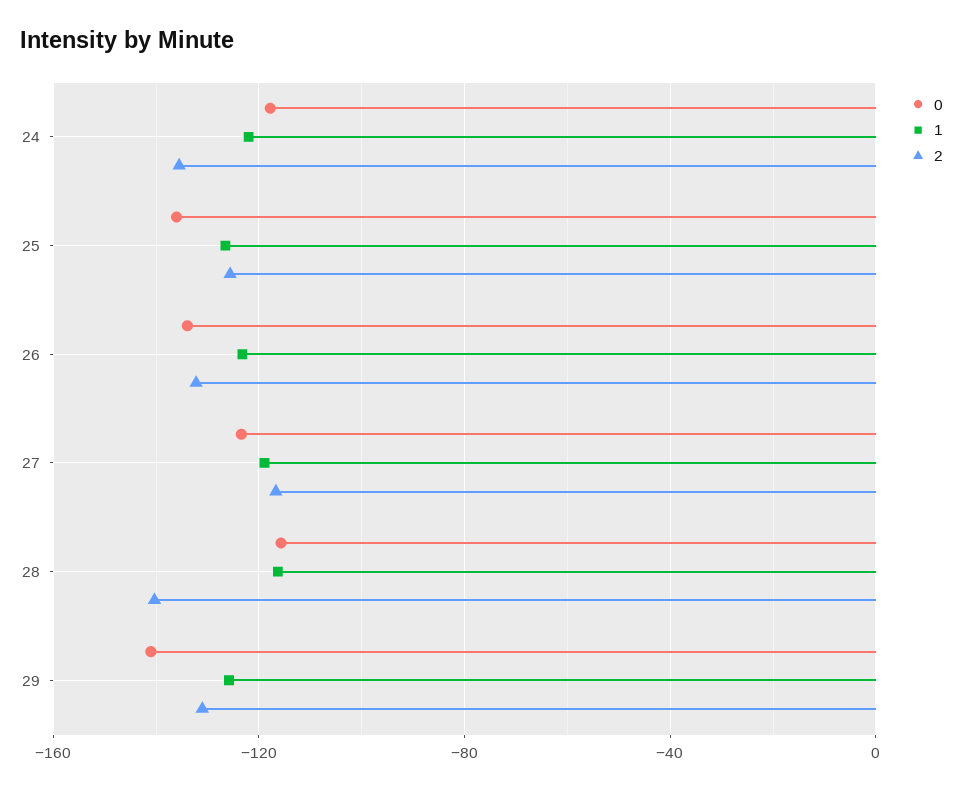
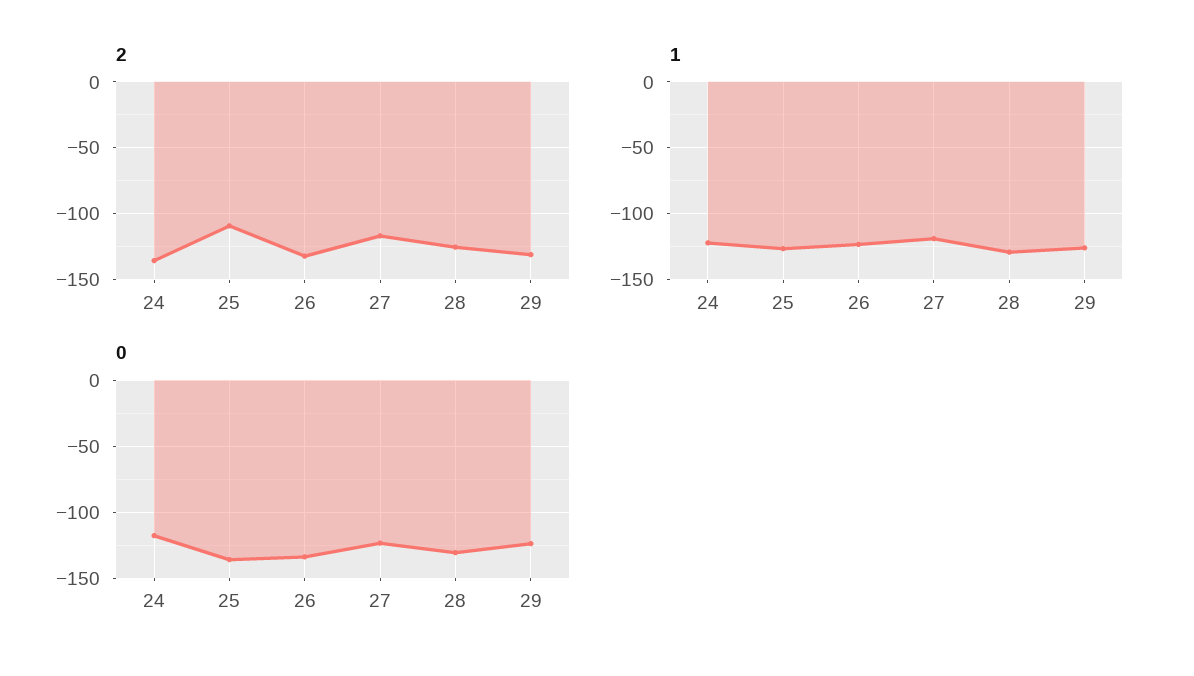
2, 25: -125 -> -110
0, 28: -115 -> -130
1, 28: -115 -> -130
2, 28: -140 -> -125
0, 29: -140 -> -125

